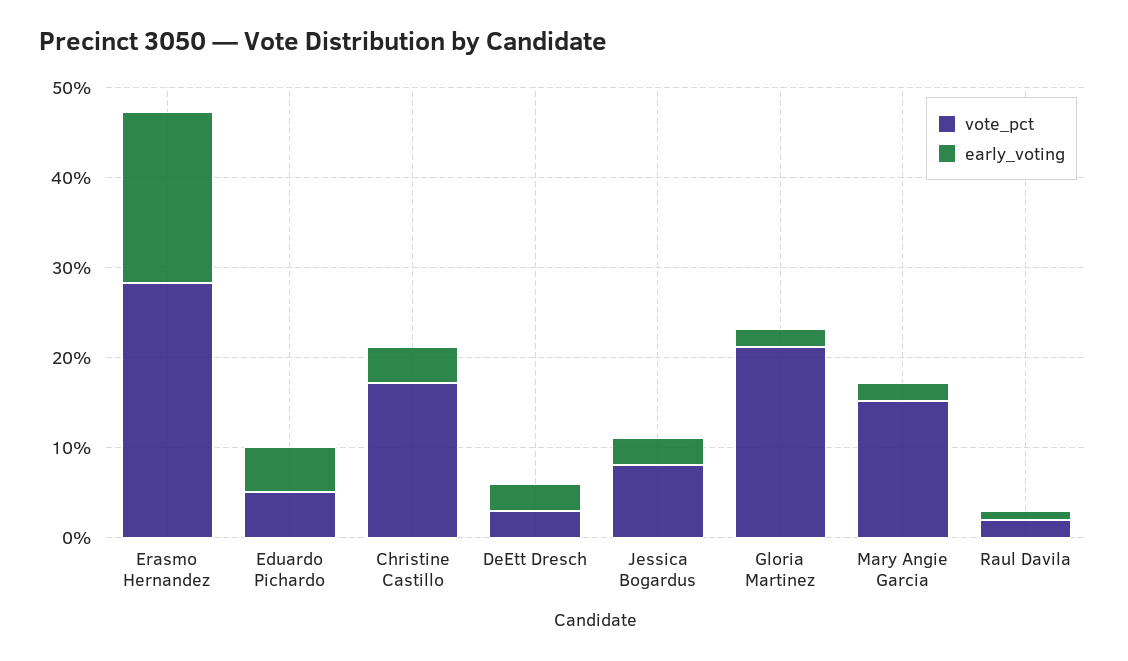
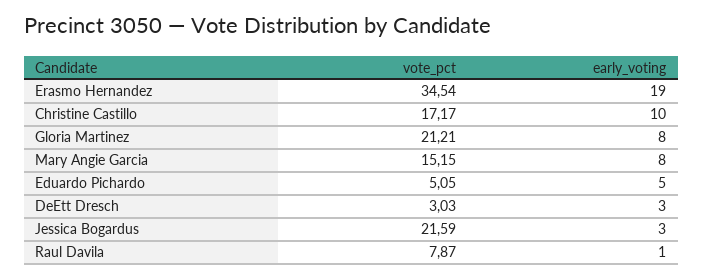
vote_pct, Erasmo Hernandez: 28 -> 34.54
early_voting, Christine Castillo: 4 -> 10
vote_pct, Jessica Bogardus: 8 -> 21.59
early_voting, Gloria Martinez: 2 -> 8
early_voting, Mary Angie Garcia: 2 -> 8
vote_pct, Raul Davila: 2 -> 7.87

